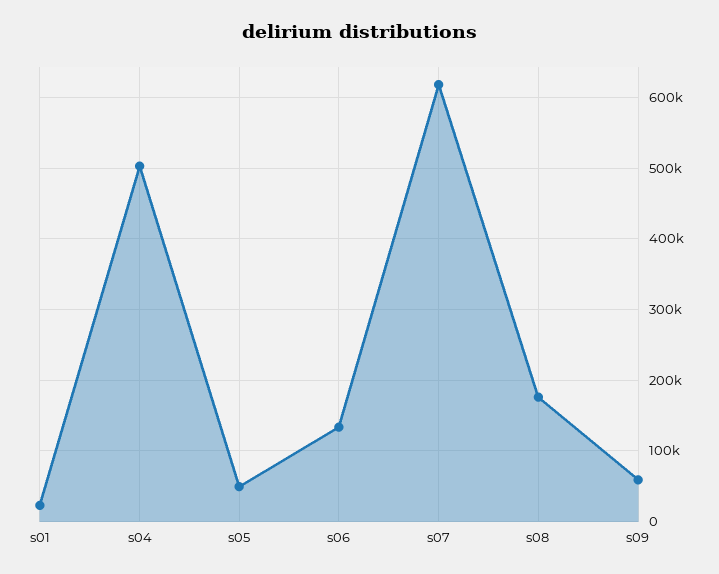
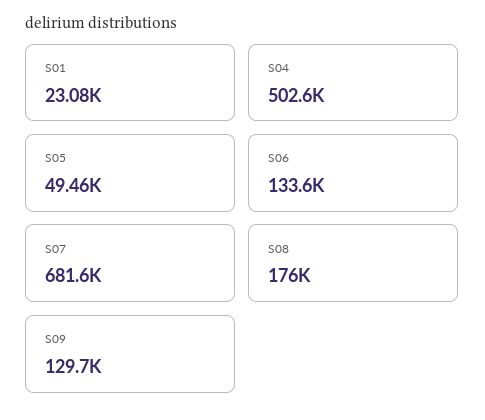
s07: 620000 -> 681600
s09: 60000 -> 129700

